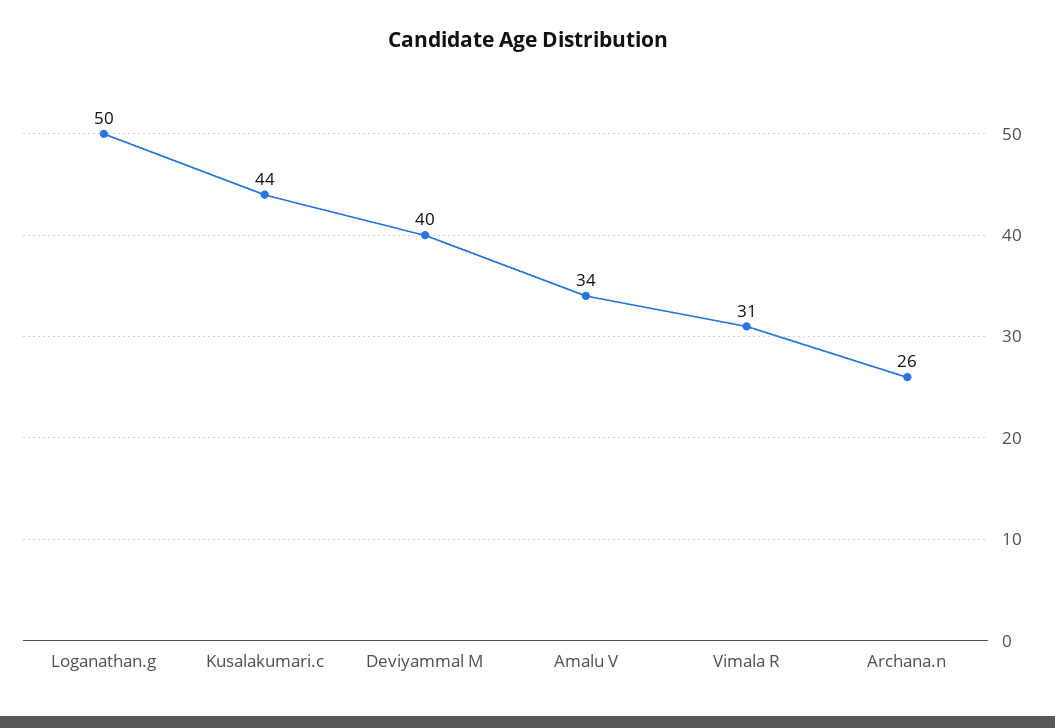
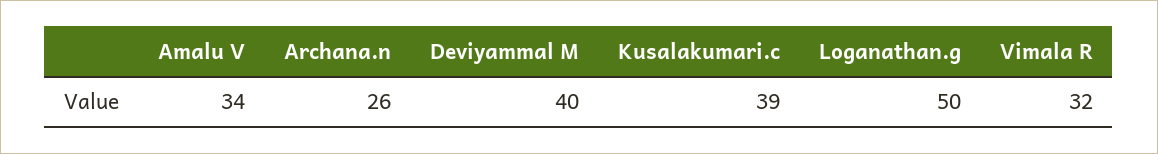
Kusalakumari.c: 44 -> 39
Vimala R: 31 -> 32

